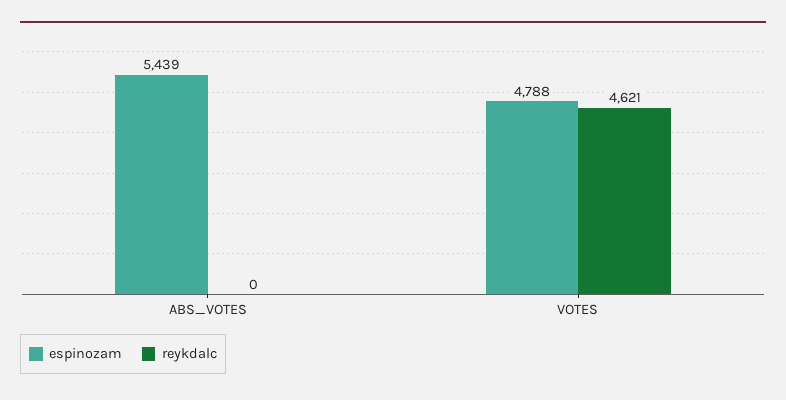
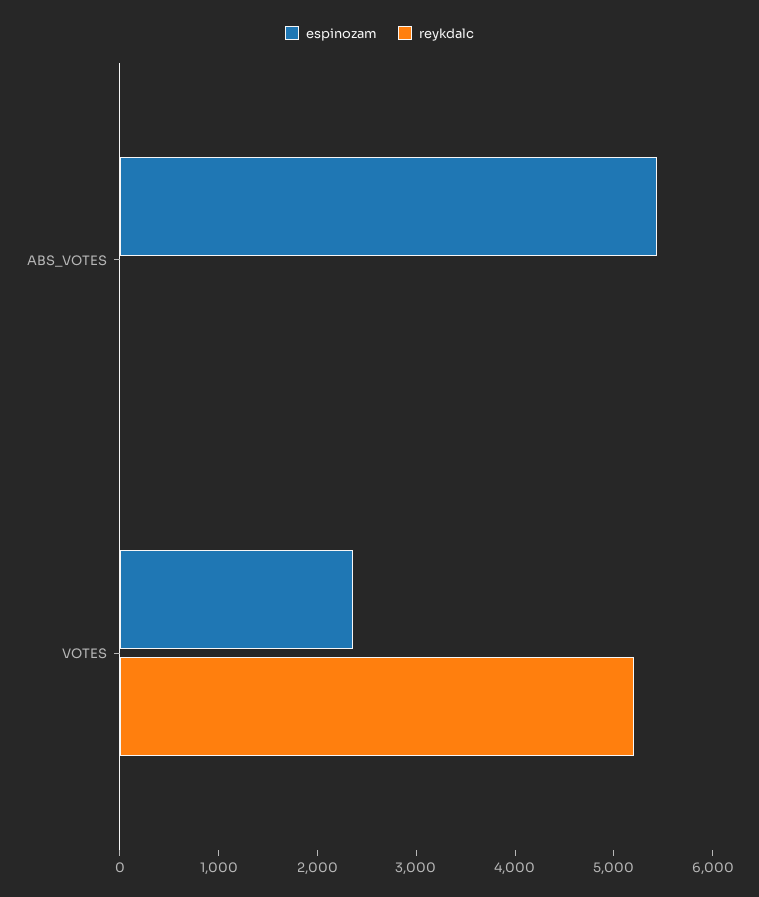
espinozam, VOTES: 4788 -> 2400
reykdalc, VOTES: 4621 -> 5200

